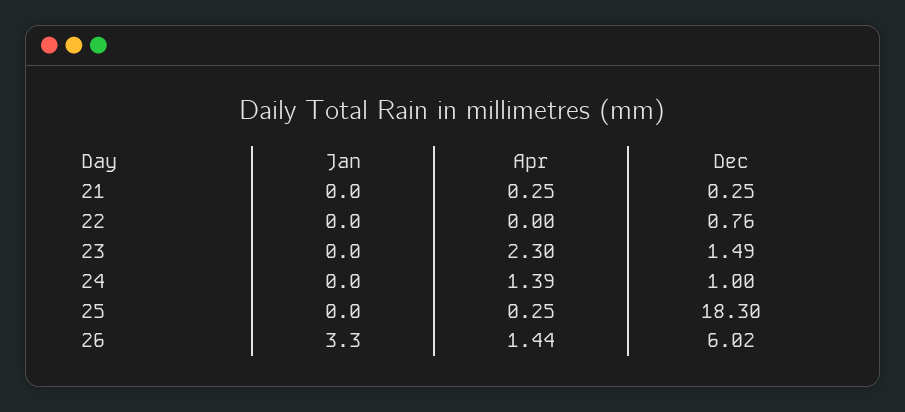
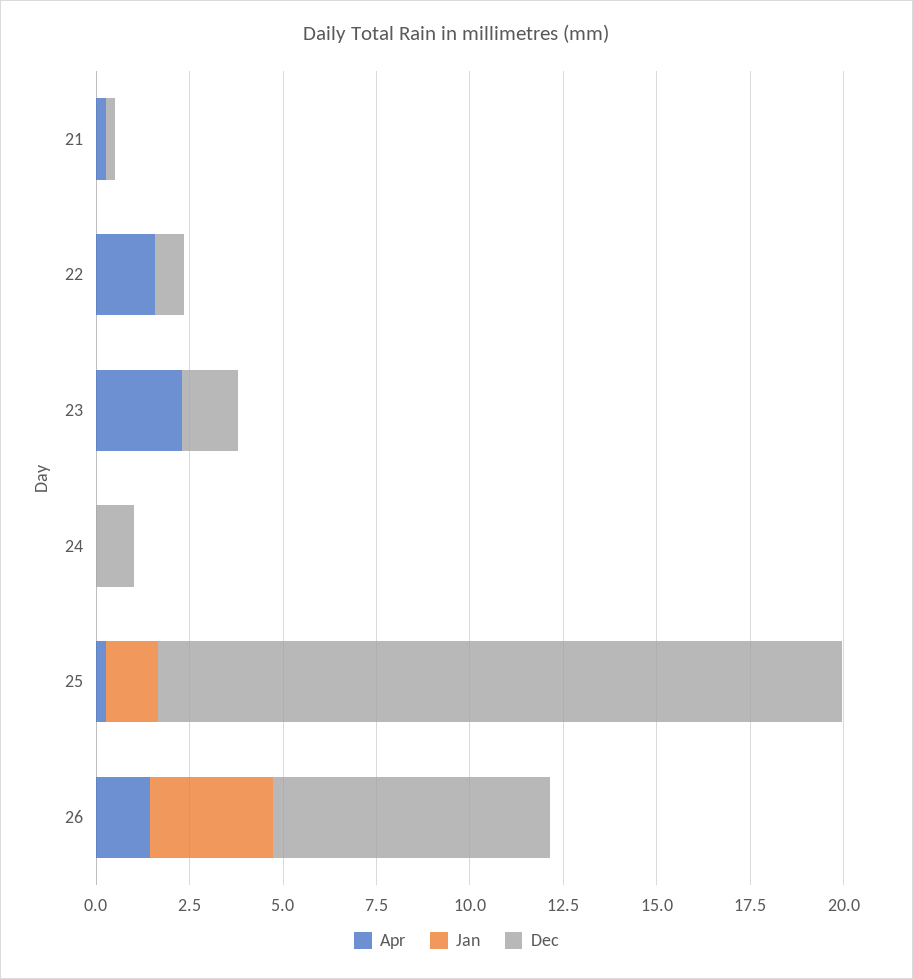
Apr, 22: 0 -> 1.5
Apr, 24: 1.39 -> 0
Jan, 25: 0 -> 1.5
Dec, 26: 6.02 -> 7.5

